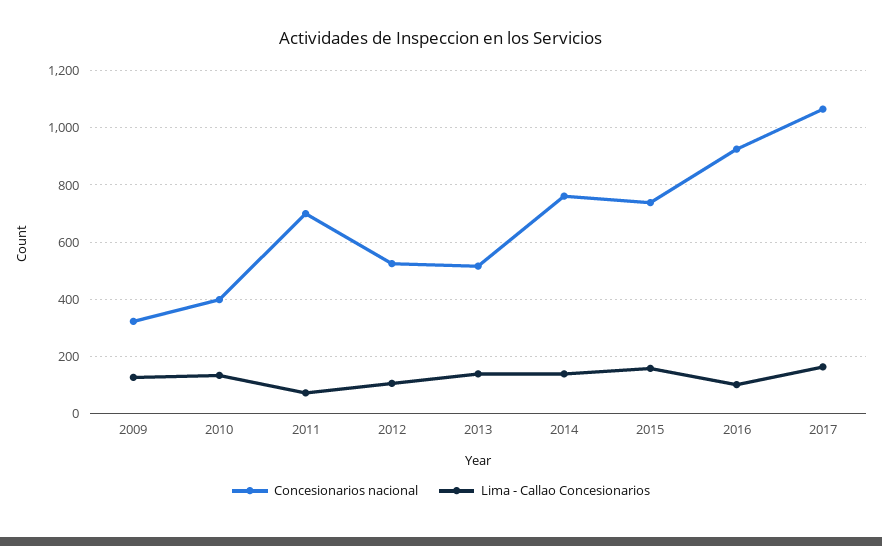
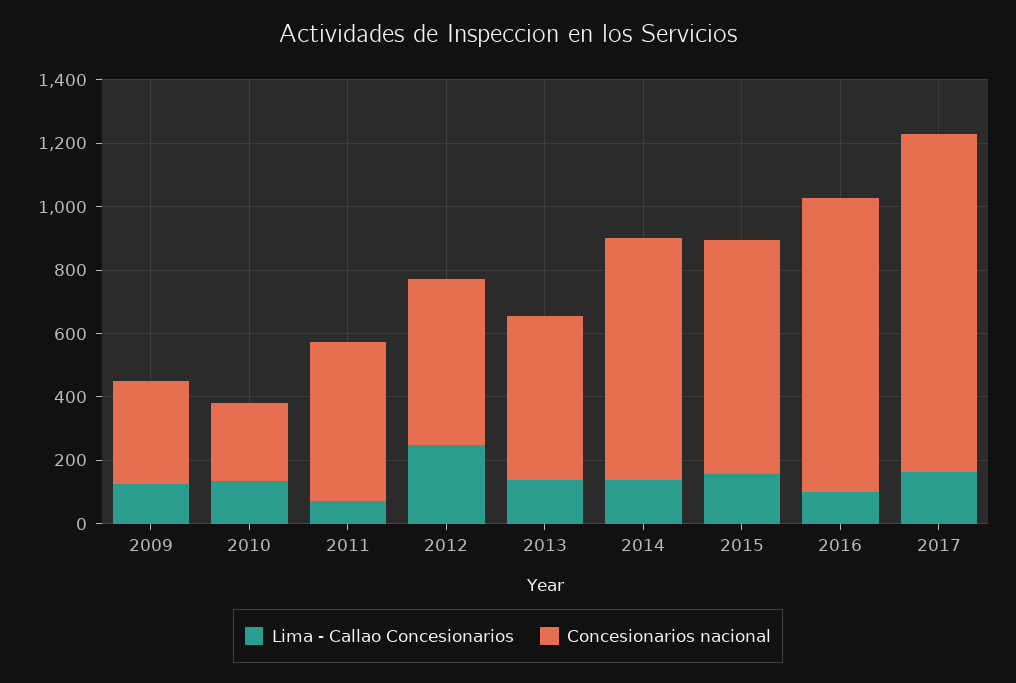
Concesionarios nacional, 2010: 400 -> 250
Concesionarios nacional, 2011: 700 -> 500
Lima - Callao Concesionarios, 2012: 100 -> 250

